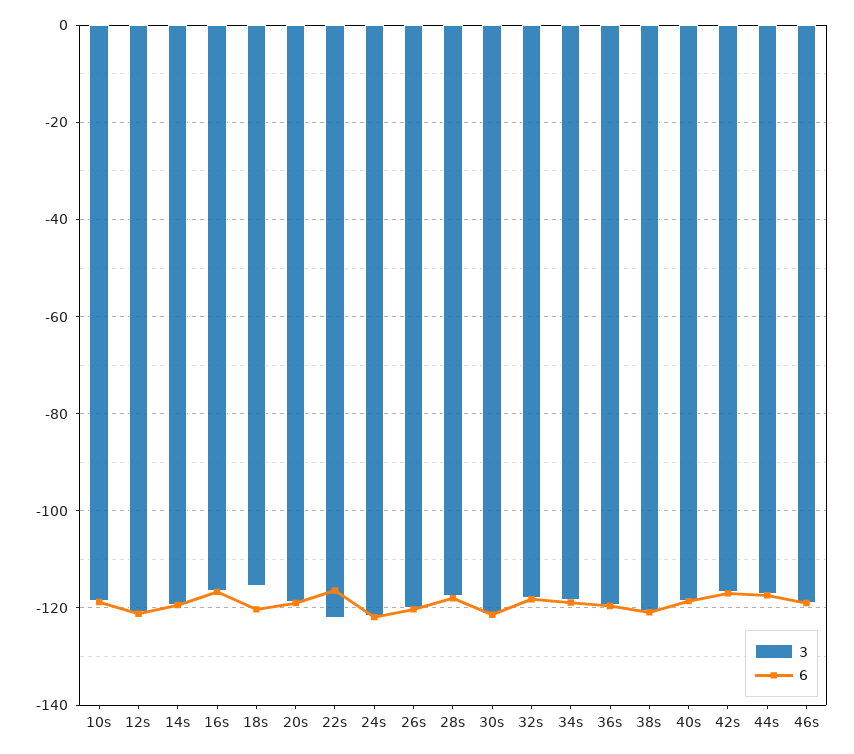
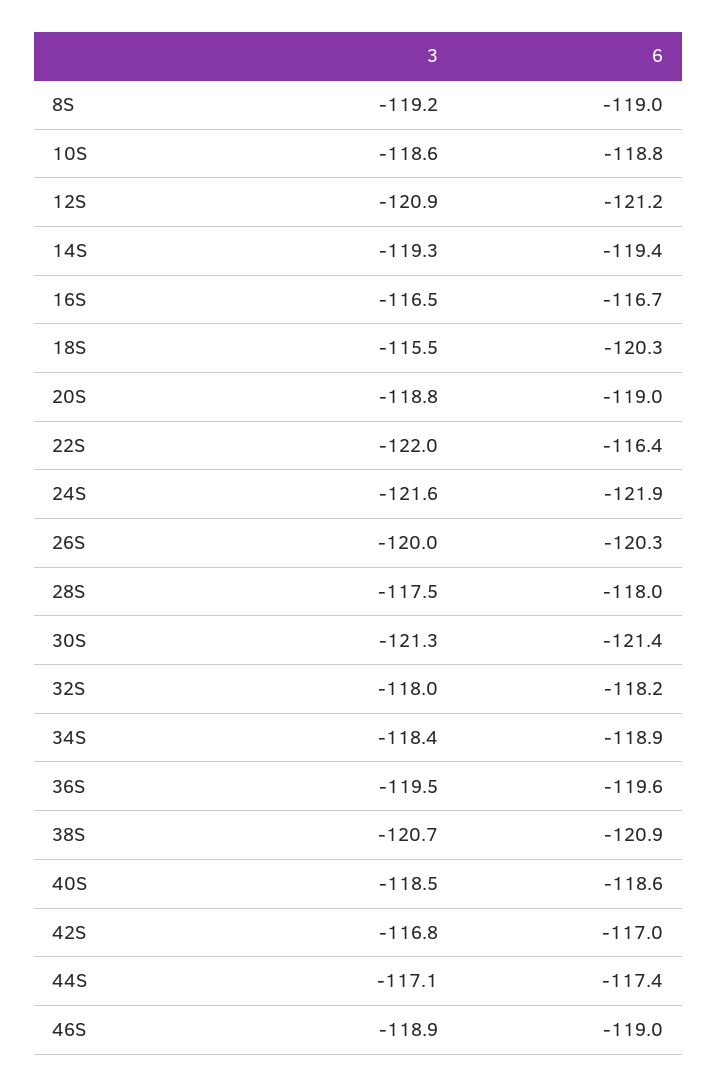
3, 8S: none -> -119.2
6, 8S: none -> -119

